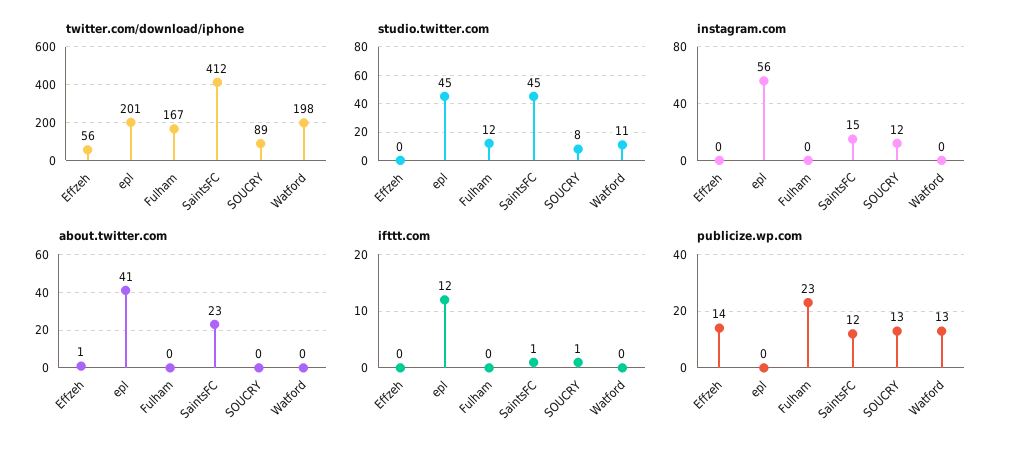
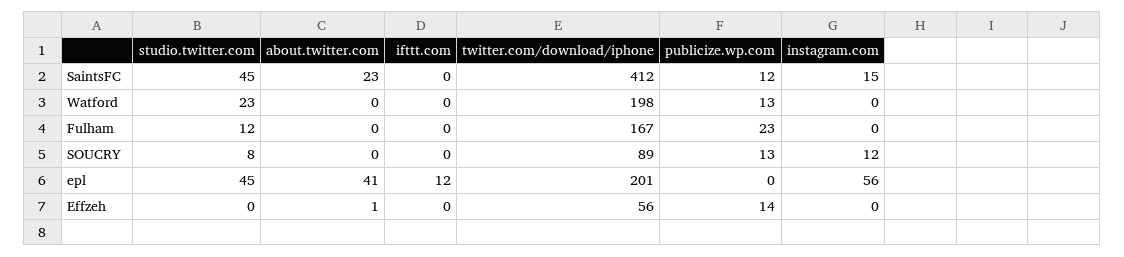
studio.twitter.com, Watford: 11 -> 23
ifttt.com, SaintsFC: 1 -> 0
ifttt.com, SOUCRY: 1 -> 0

